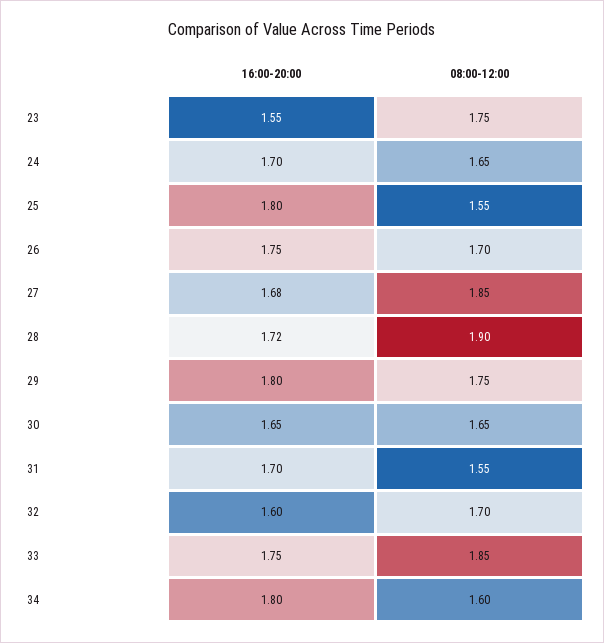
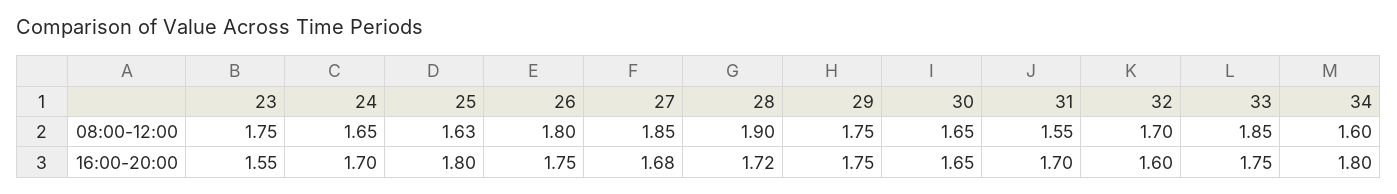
08:00-12:00, 25: 1.55 -> 1.63
08:00-12:00, 26: 1.7 -> 1.8
16:00-20:00, 29: 1.8 -> 1.75

